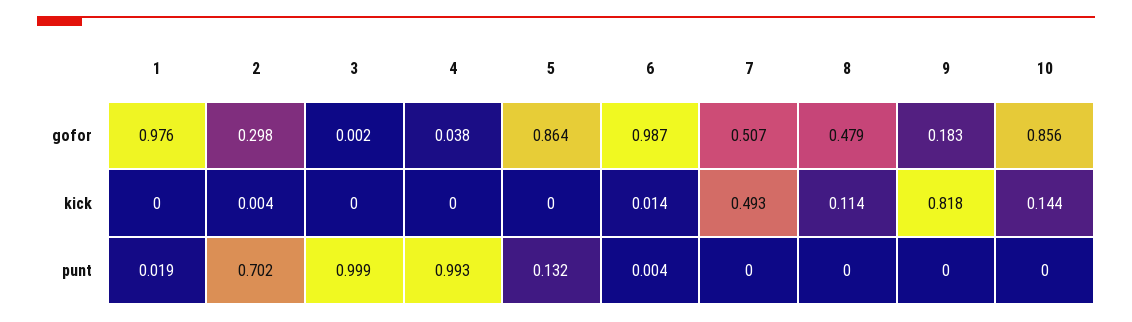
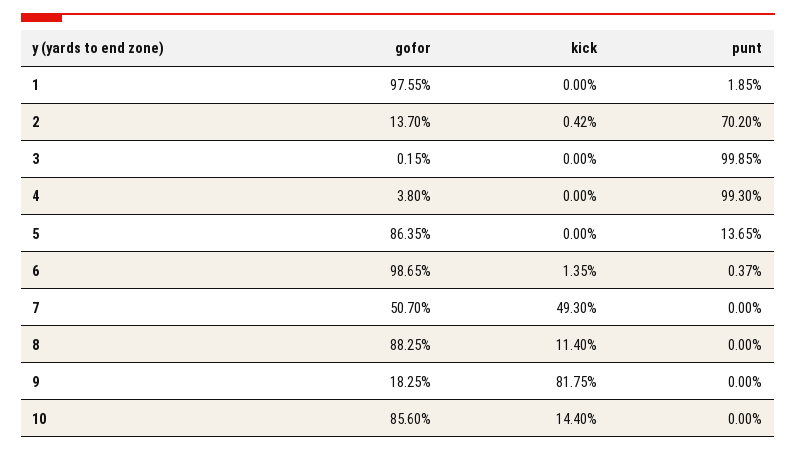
2, gofor: 0.298 -> 0.137
8, gofor: 0.479 -> 0.8825
5, punt: 0.132 -> 0.1365

